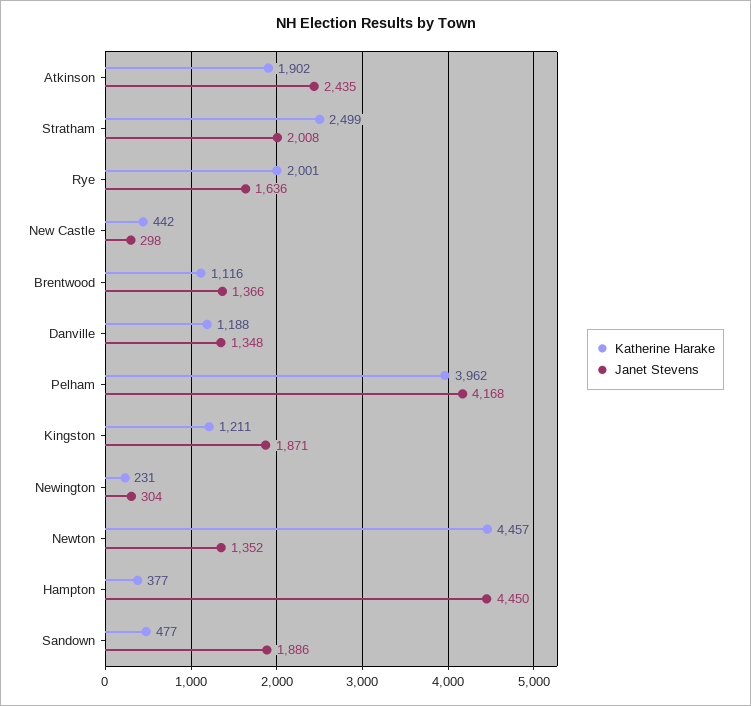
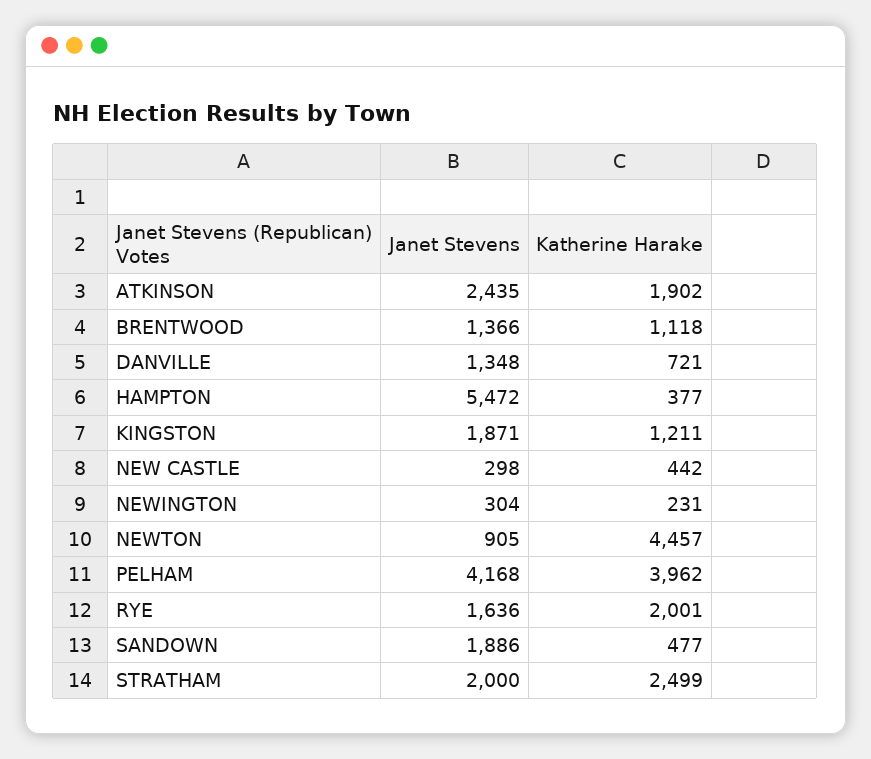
Janet Stevens, Stratham: 2008 -> 2000
Katherine Harake, Brentwood: 1116 -> 1118
Katherine Harake, Danville: 1188 -> 721
Janet Stevens, Newton: 1352 -> 905
Janet Stevens, Hampton: 4450 -> 5472

